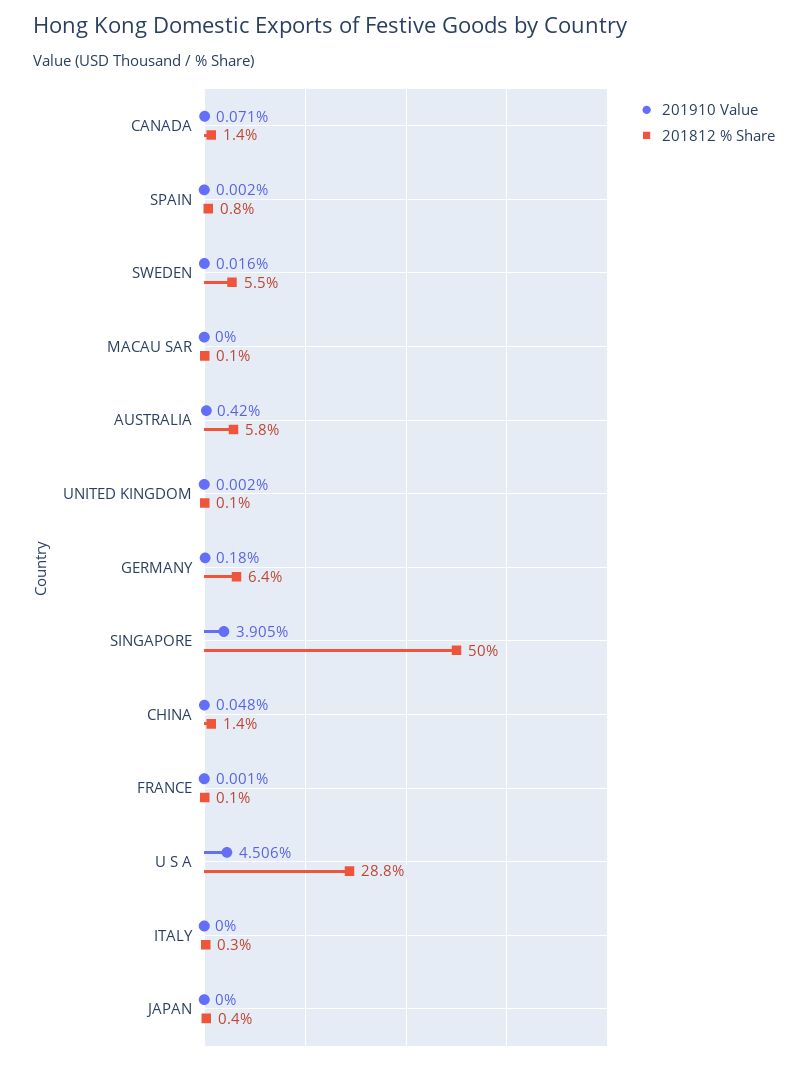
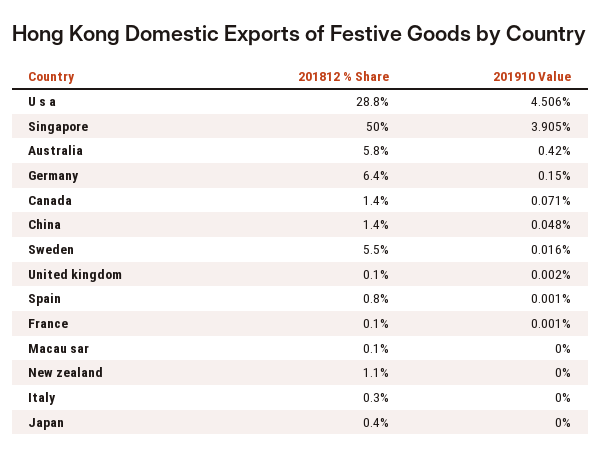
201910 Value, SPAIN: 0.002 -> 0.001
201910 Value, GERMANY: 0.18 -> 0.15
201812 % Share, New zealand: none -> 1.1
201910 Value, New zealand: none -> 0

